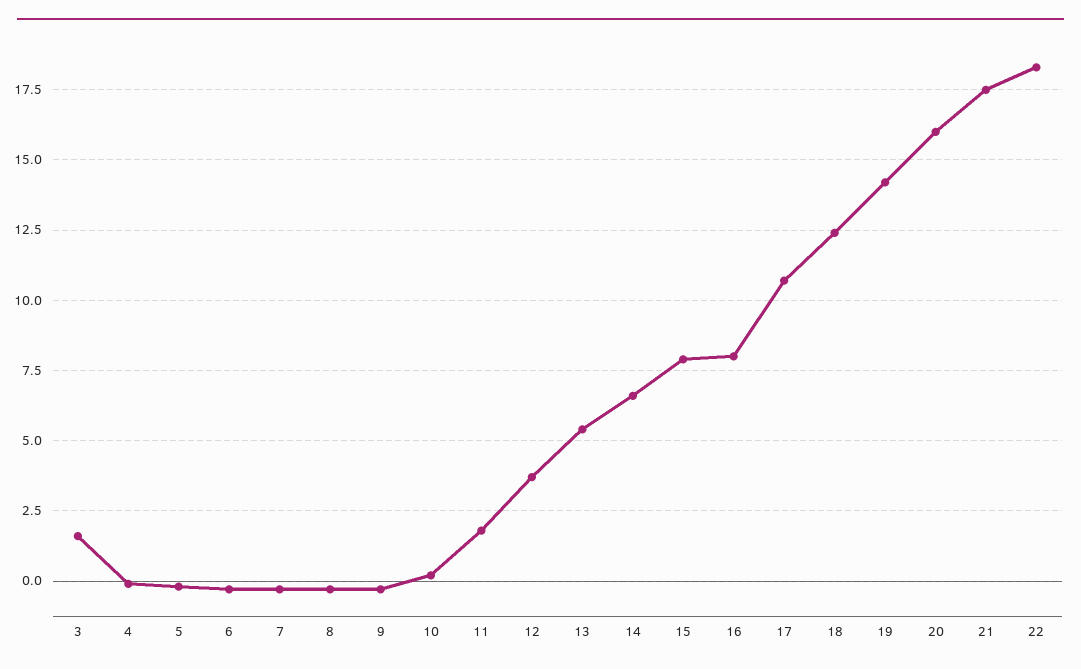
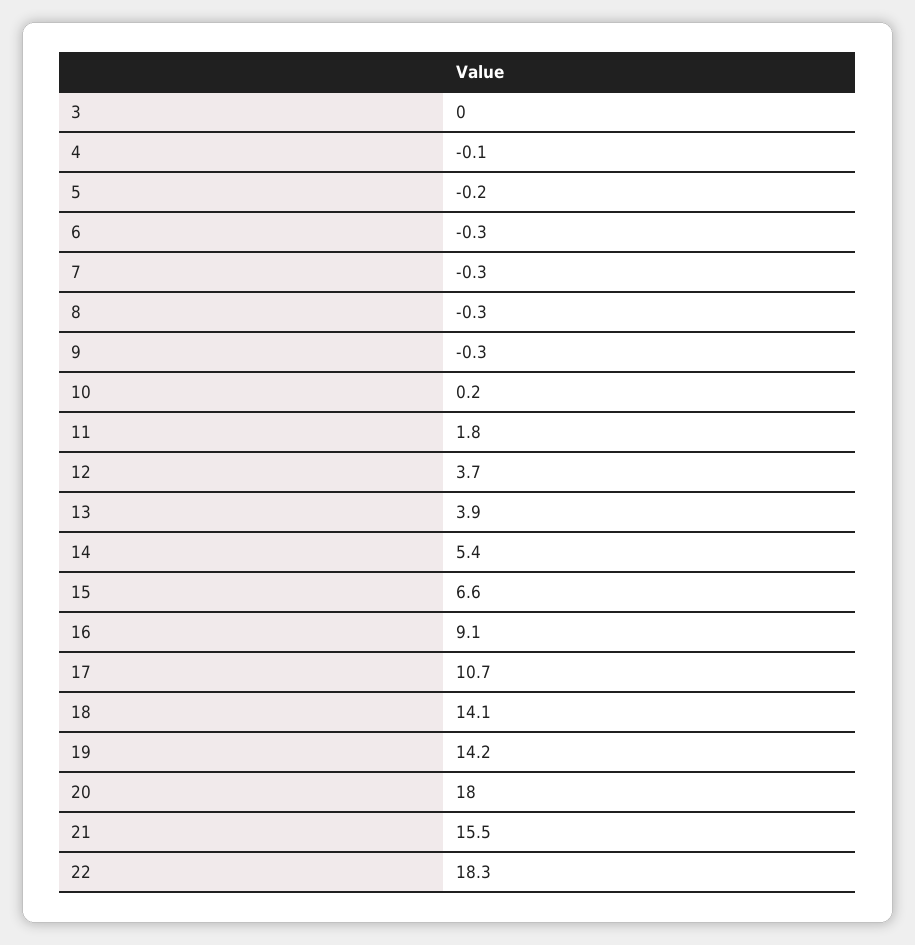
3: 1.5 -> 0
13: 5.5 -> 3.9
14: 6.5 -> 5.4
15: 8 -> 6.6
16: 8 -> 9.1
18: 12.5 -> 14.1
20: 16 -> 18
21: 17.5 -> 15.5

